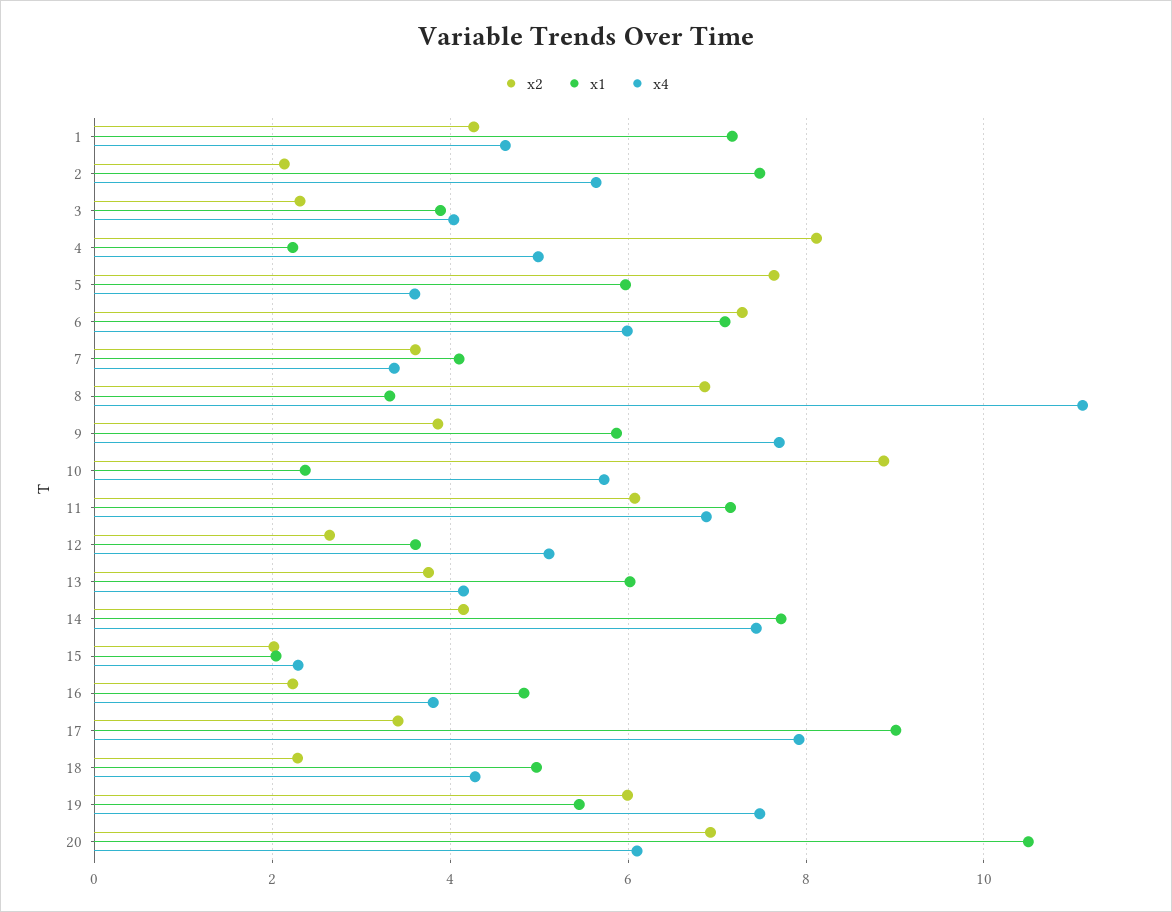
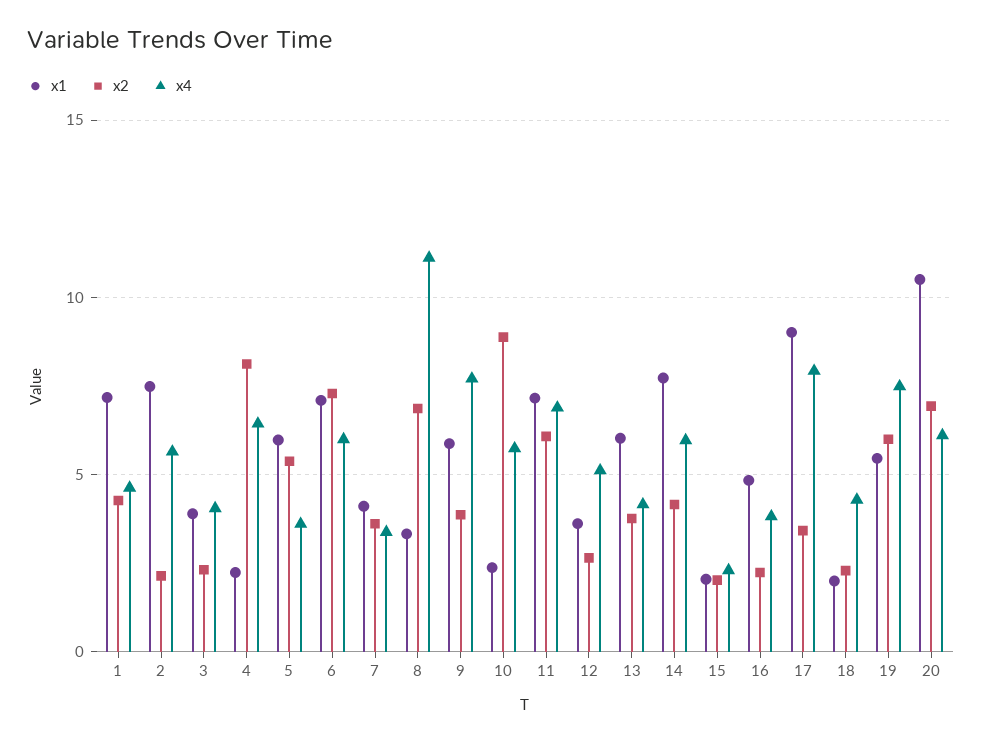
x4, 4: 5 -> 6.5
x2, 5: 7.6 -> 5.5
x4, 14: 7.4 -> 6
x1, 18: 5 -> 2

